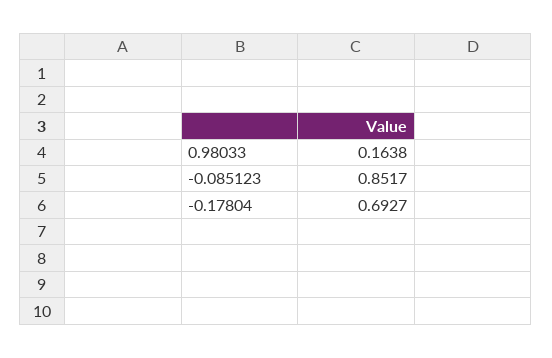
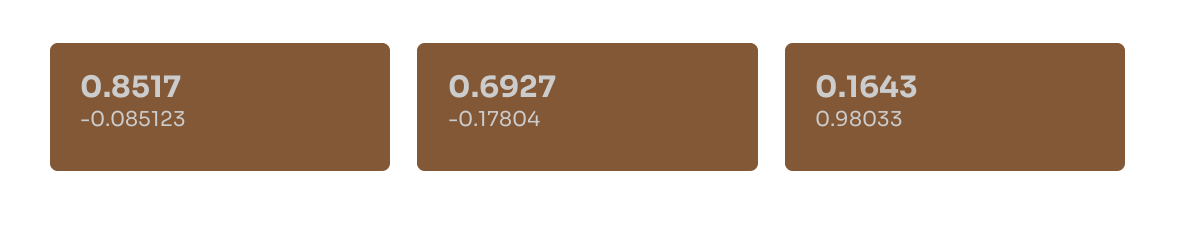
0.98033: 0.1638 -> 0.1643

